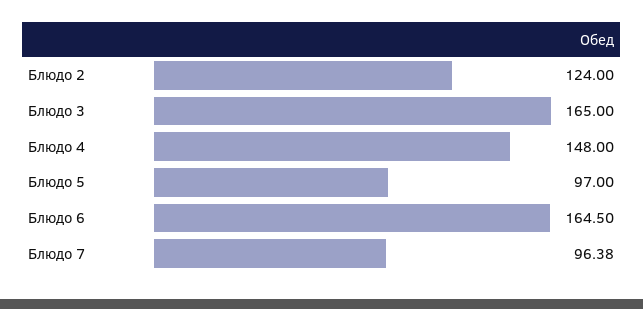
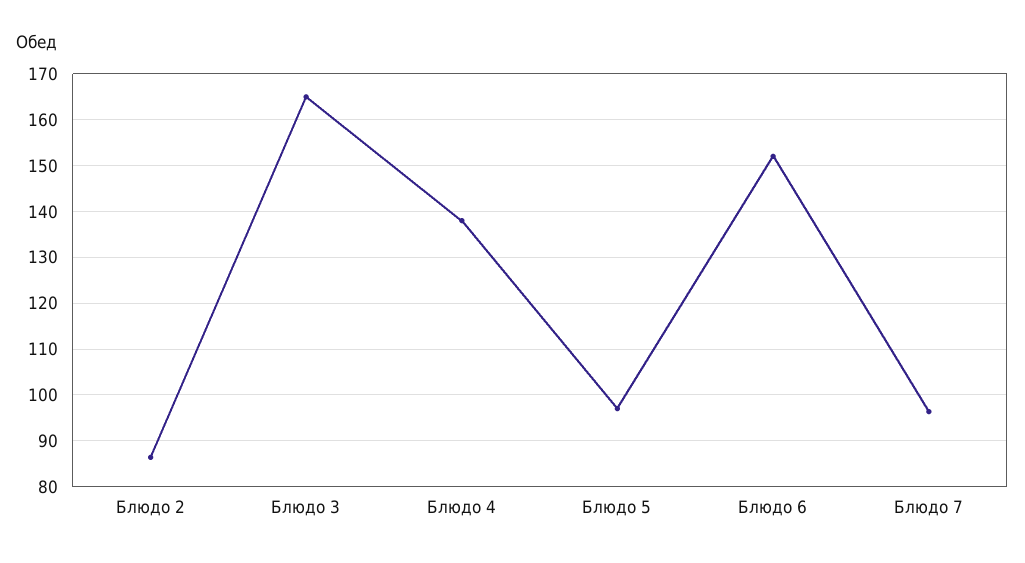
Блюдо 2: 124 -> 86
Блюдо 4: 148 -> 138
Блюдо 6: 164.5 -> 152

